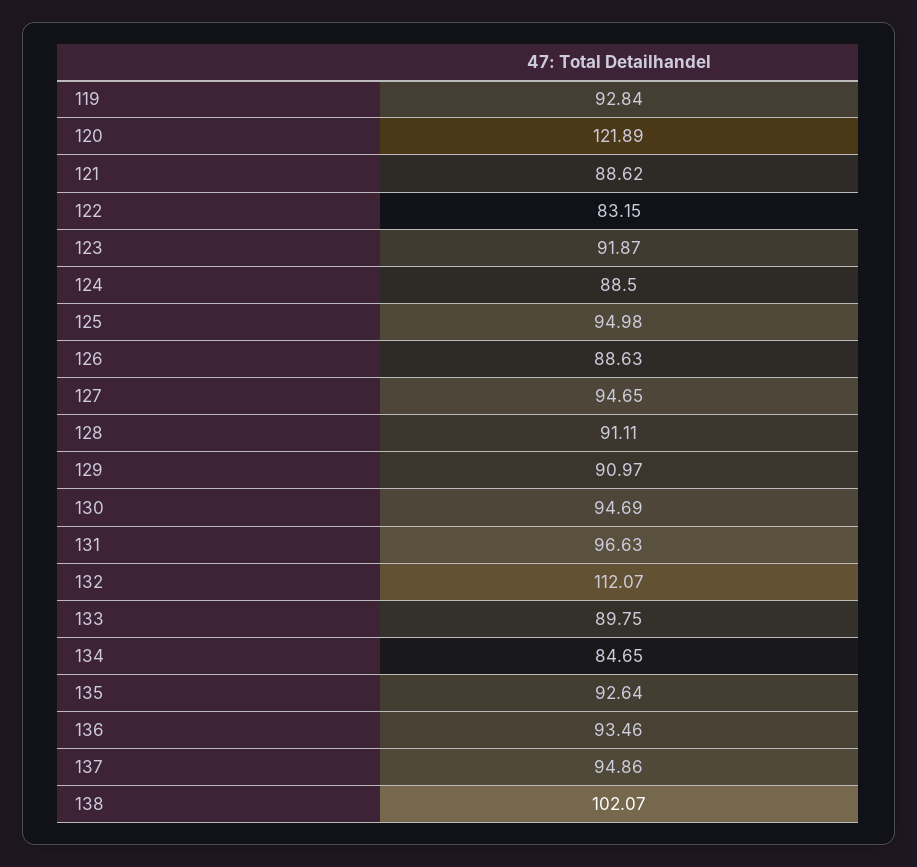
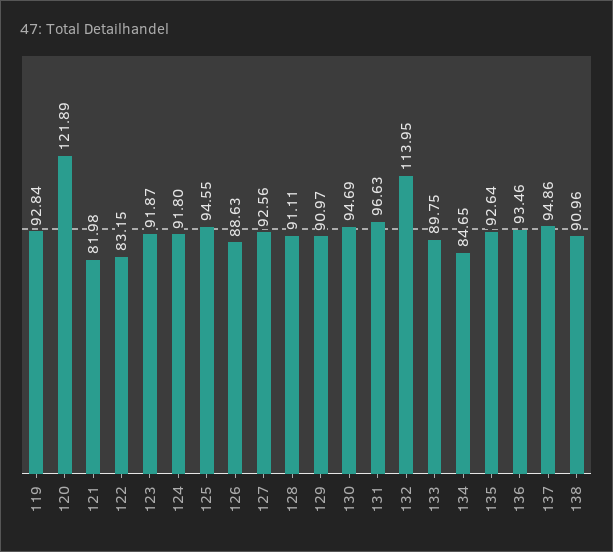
121: 88.62 -> 81.98
124: 88.5 -> 91.8
125: 94.98 -> 94.55
127: 94.65 -> 92.56
132: 112.07 -> 113.95
138: 102.07 -> 90.96

